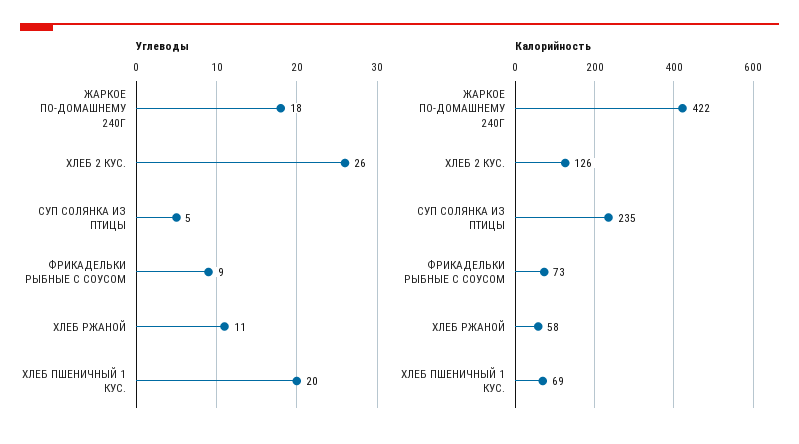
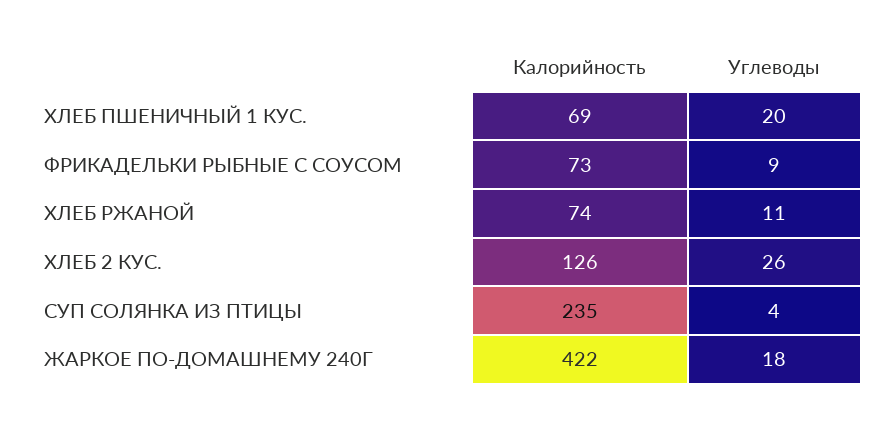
Углеводы, СУП СОЛЯНКА ИЗ ПТИЦЫ: 5 -> 4
Калорийность, ХЛЕБ РЖАНОЙ: 58 -> 74

